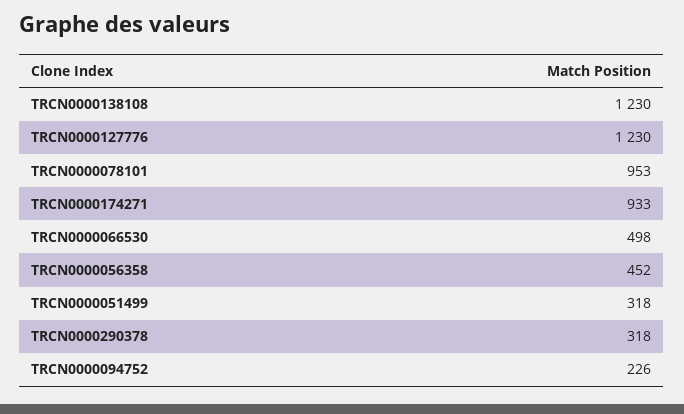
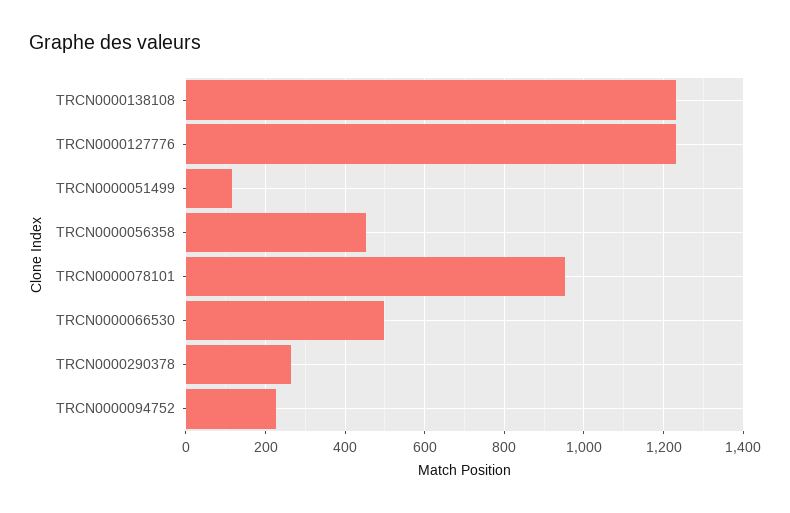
TRCN0000174271: 933 -> none
TRCN0000051499: 318 -> 120
TRCN0000290378: 318 -> 260

